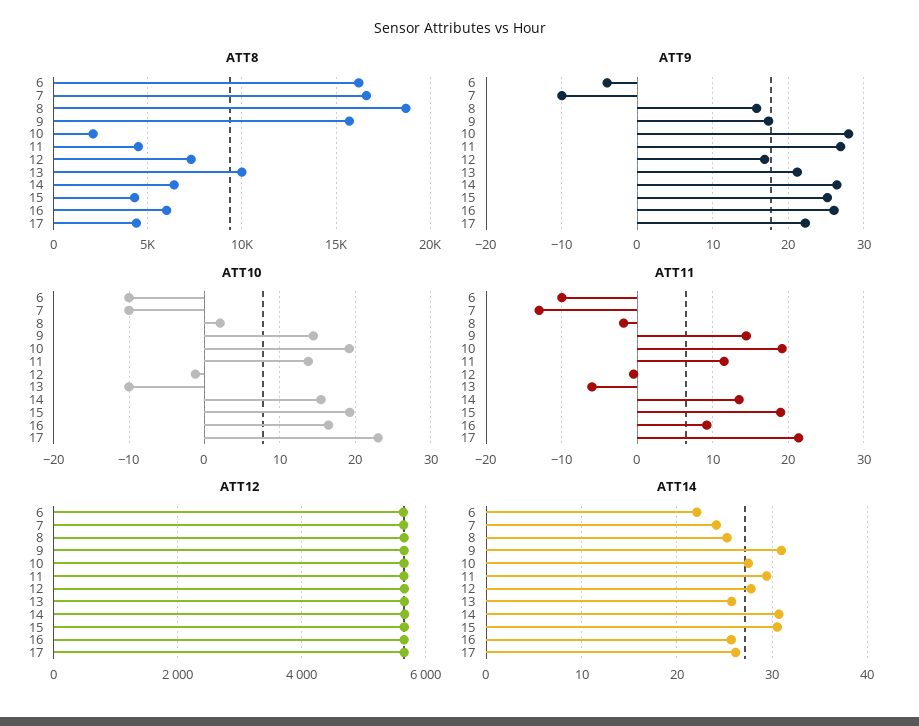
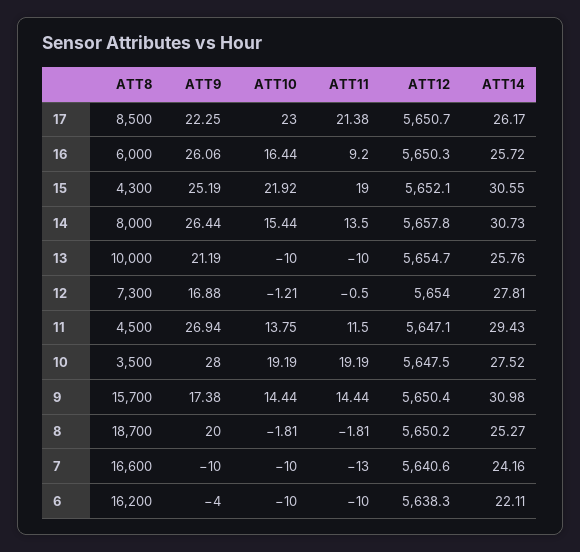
ATT8, 10: 2000 -> 3500
ATT8, 14: 6500 -> 8000
ATT8, 17: 4500 -> 8500
ATT9, 8: 16 -> 20
ATT10, 8: 2 -> -1.81
ATT10, 15: 19 -> 21.92
ATT11, 13: -6 -> -10

